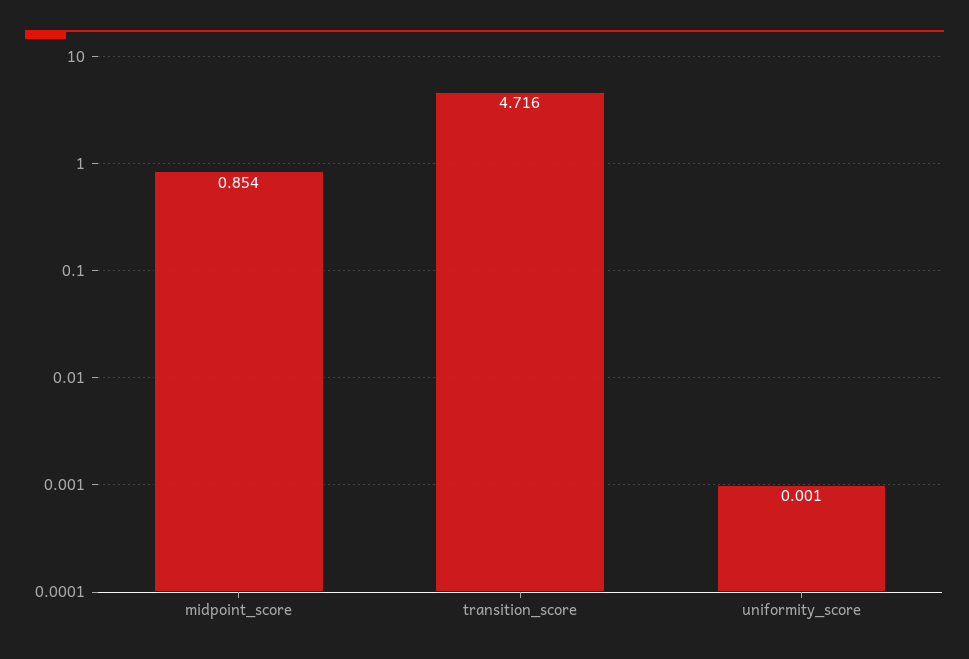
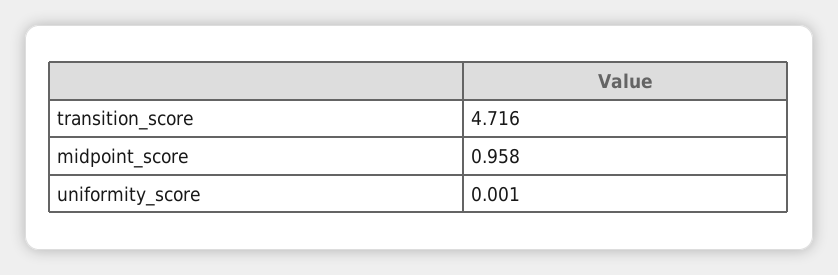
midpoint_score: 0.854 -> 0.958

